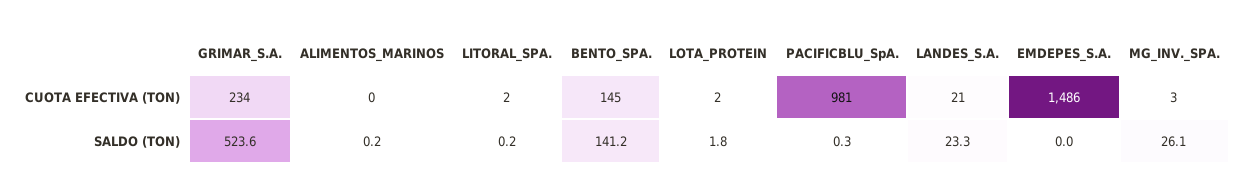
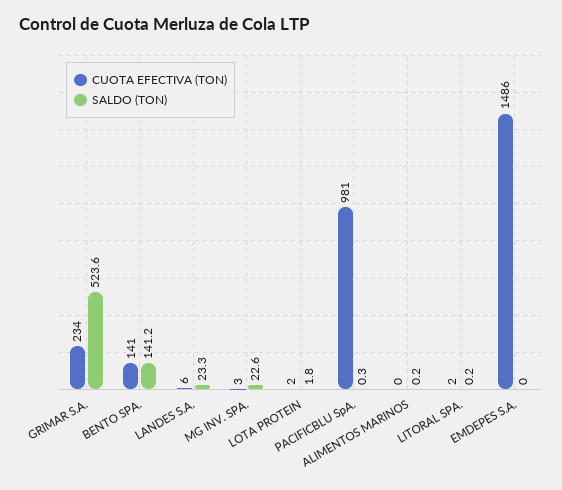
CUOTA EFECTIVA (TON), BENTO_SPA.: 145 -> 141
CUOTA EFECTIVA (TON), LANDES_S.A.: 21 -> 6
SALDO (TON), MG_INV._SPA.: 26.1 -> 22.6

